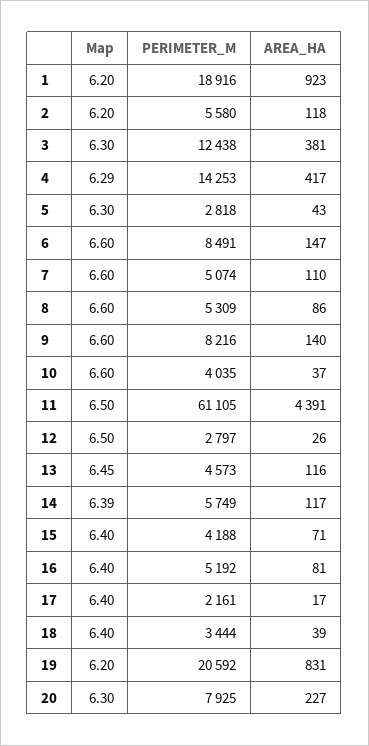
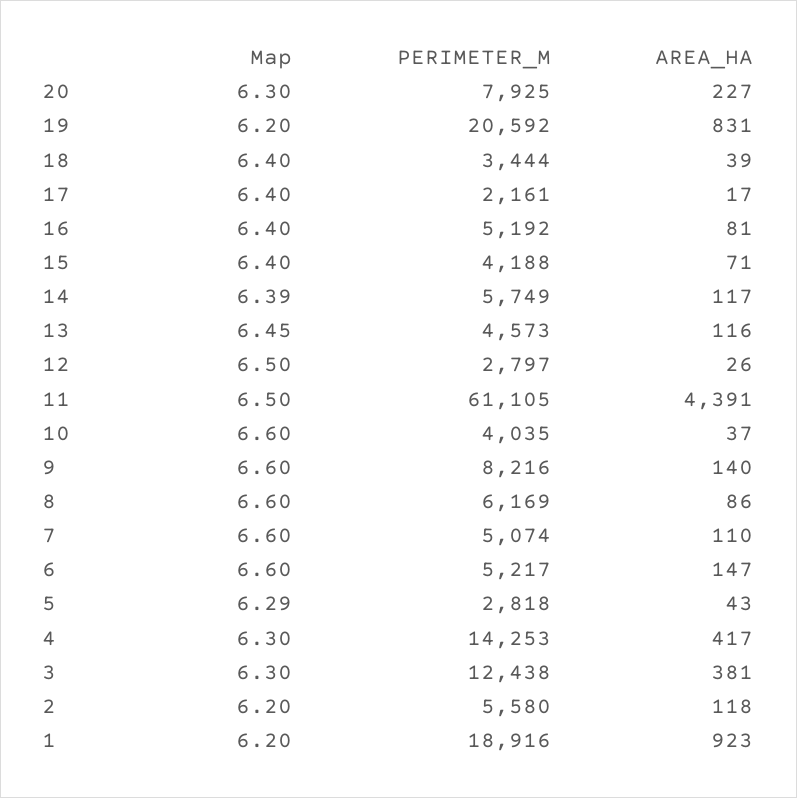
Map, 4: 6.29 -> 6.3
Map, 5: 6.3 -> 6.29
PERIMETER_M, 6: 8491 -> 5217
PERIMETER_M, 8: 5309 -> 6169

